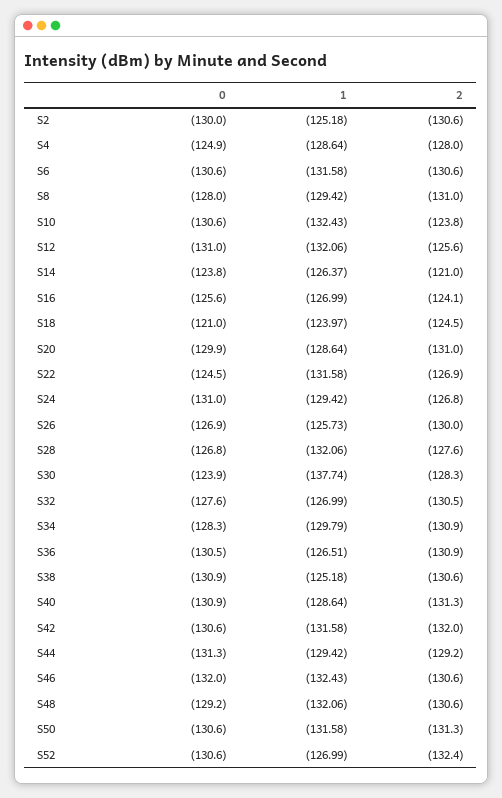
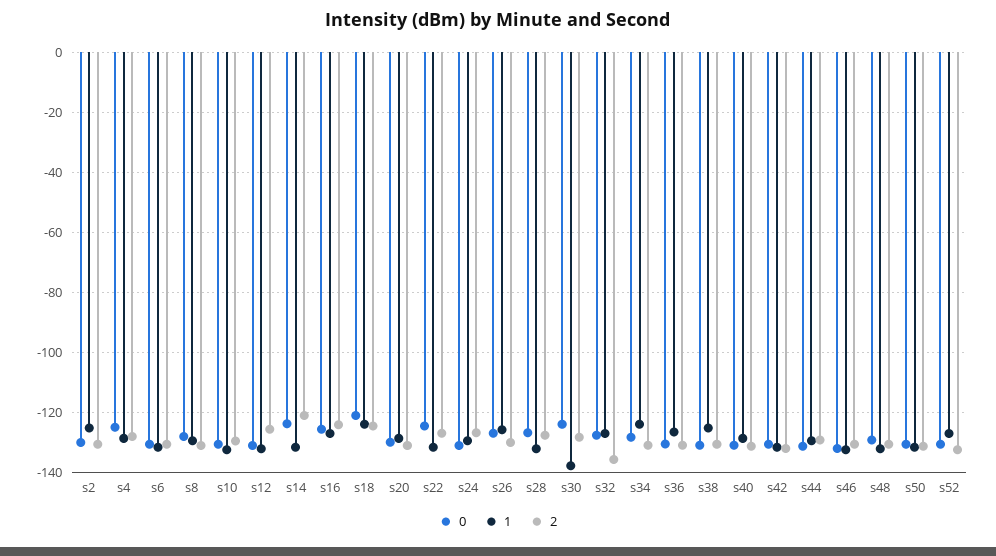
2, S10: -123.8 -> -130
1, S14: -126.37 -> -132
2, S32: -130.5 -> -136
1, S34: -129.79 -> -124

